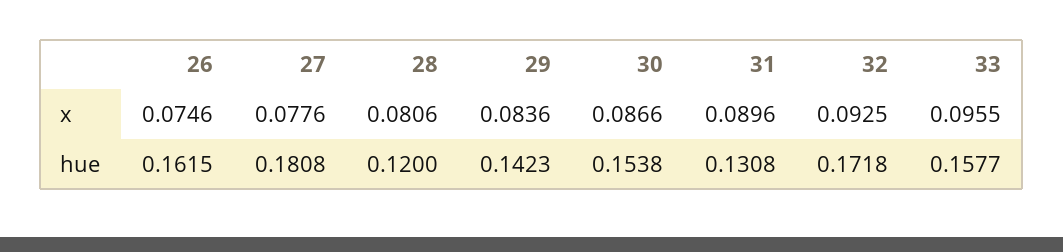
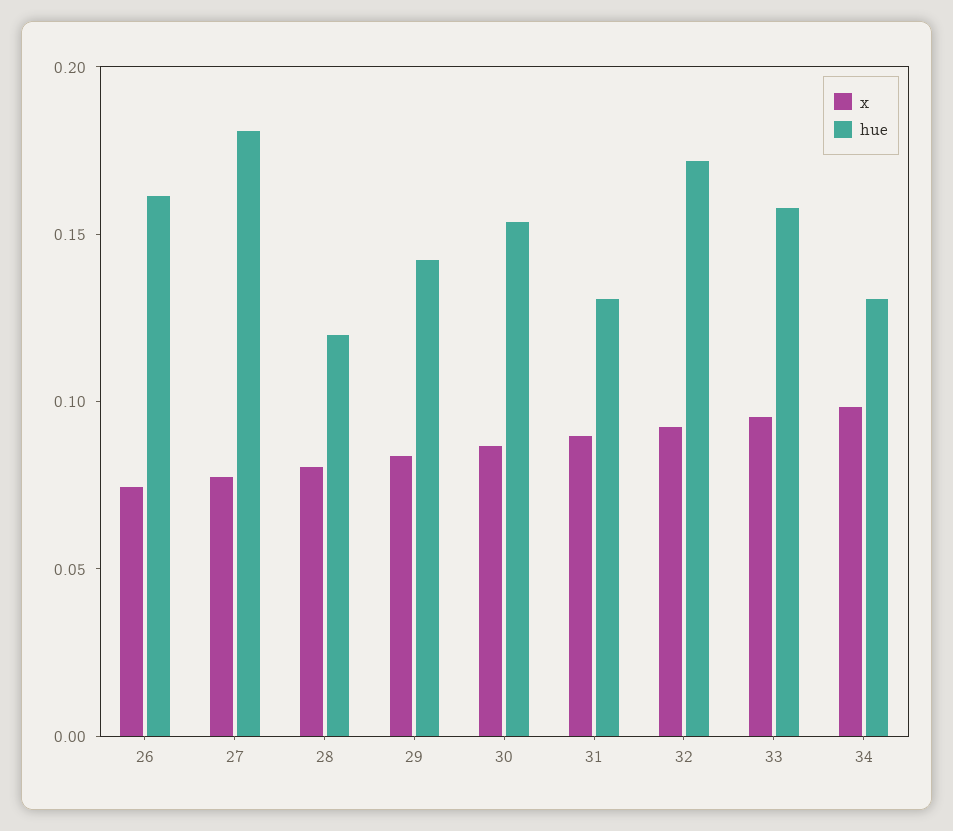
x, 34: none -> 0.1
hue, 34: none -> 0.13

